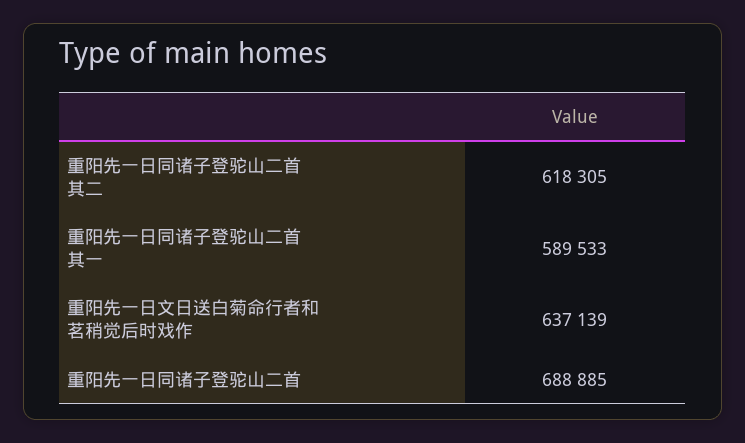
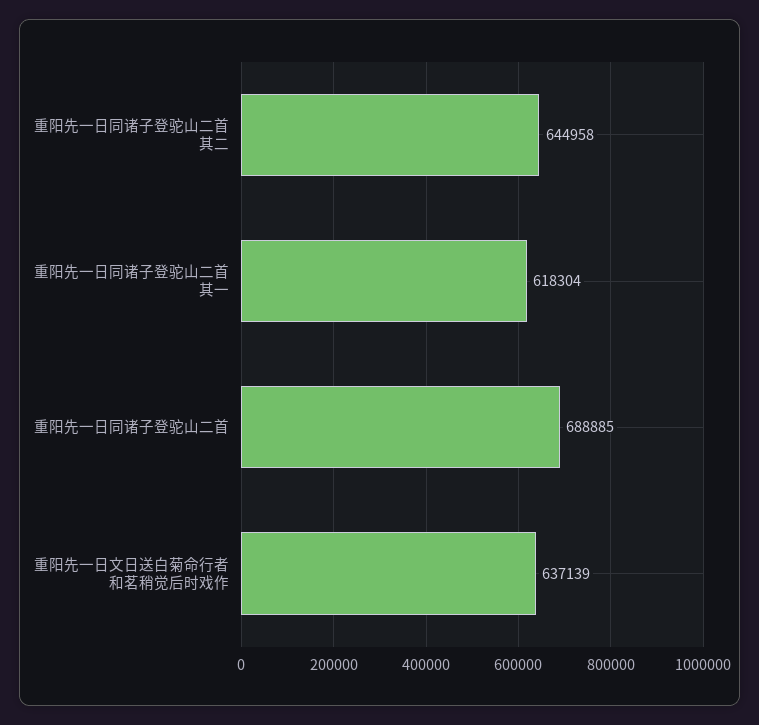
重阳先一日同诸子登驼山二首 其二: 618305 -> 644958
重阳先一日同诸子登驼山二首 其一: 589533 -> 618304

